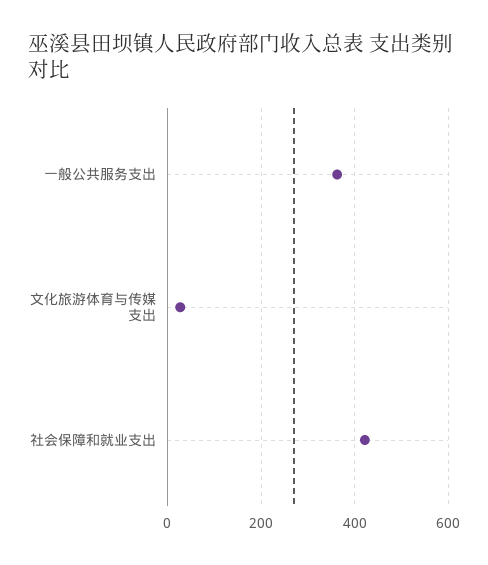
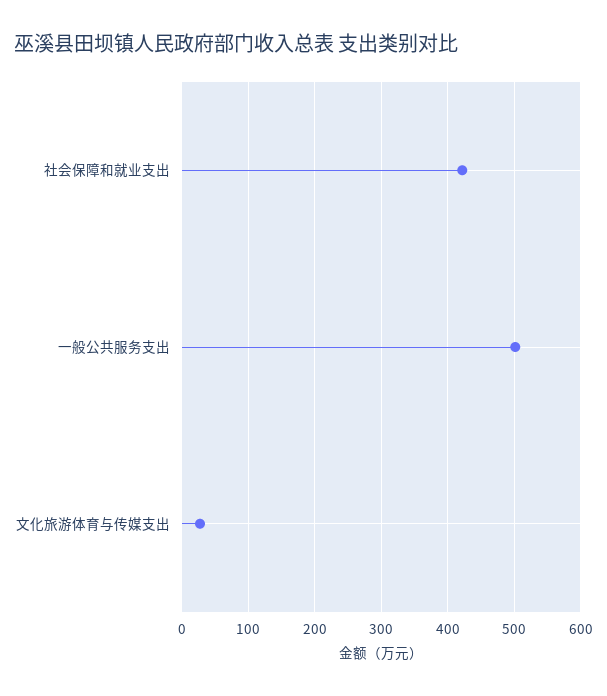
一般公共服务支出: 360 -> 500

